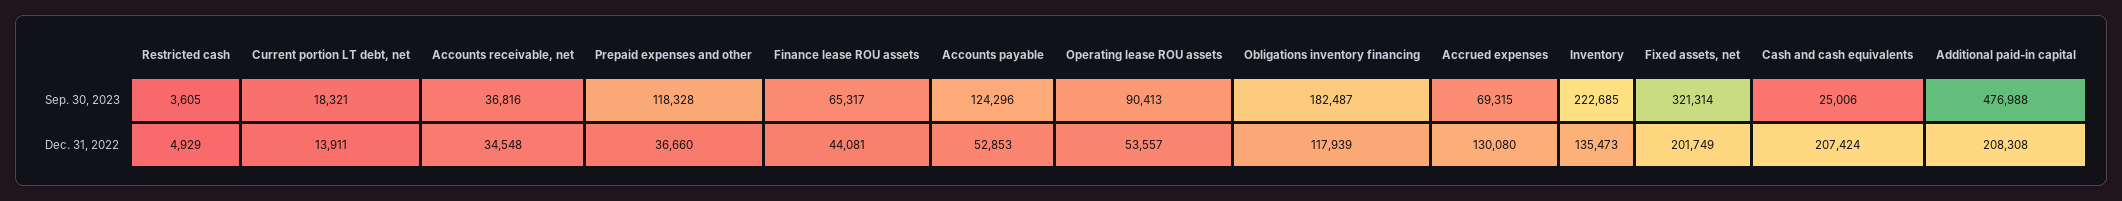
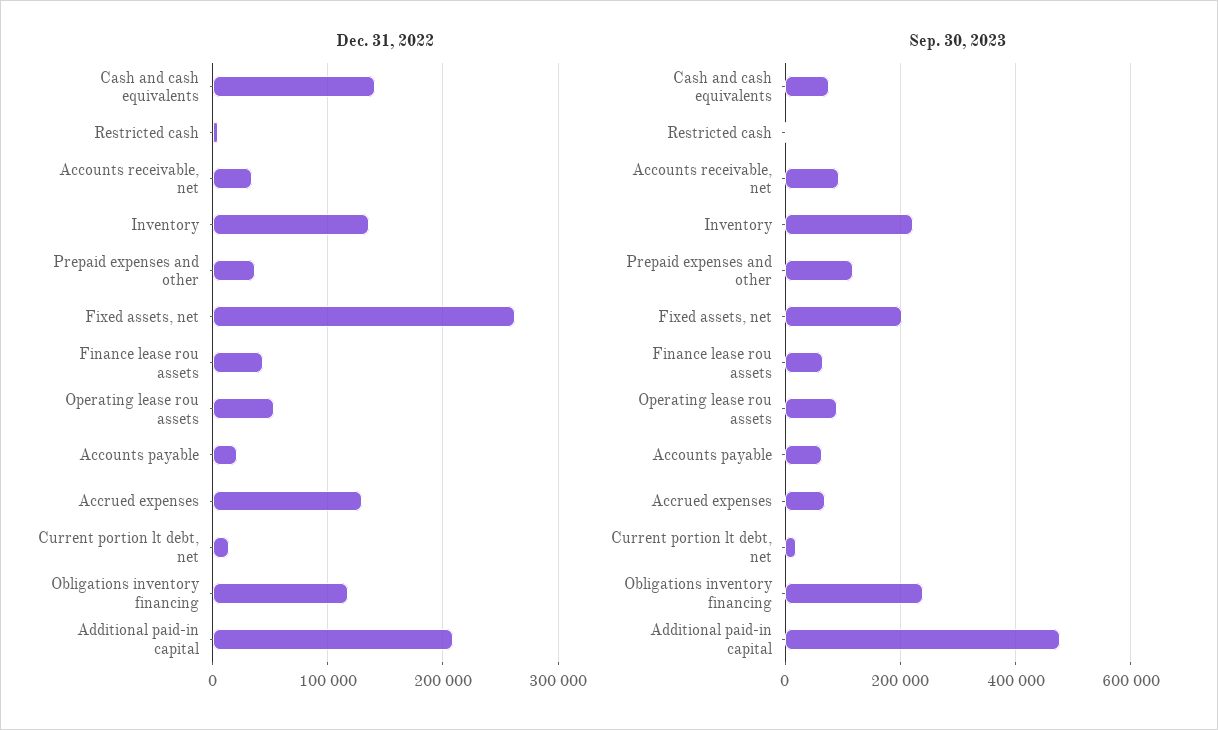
Sep. 30, 2023, Accounts receivable, net: 36816 -> 100000
Sep. 30, 2023, Accounts payable: 124296 -> 60000
Sep. 30, 2023, Obligations inventory financing: 182487 -> 240000
Sep. 30, 2023, Fixed assets, net: 321314 -> 200000
Sep. 30, 2023, Cash and cash equivalents: 25006 -> 80000
Dec. 31, 2022, Accounts payable: 52853 -> 20000
Dec. 31, 2022, Fixed assets, net: 201749 -> 260000
Dec. 31, 2022, Cash and cash equivalents: 207424 -> 140000

